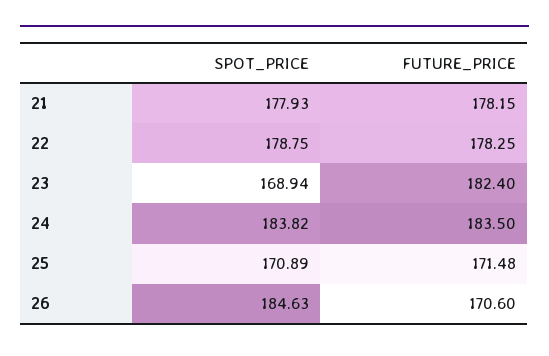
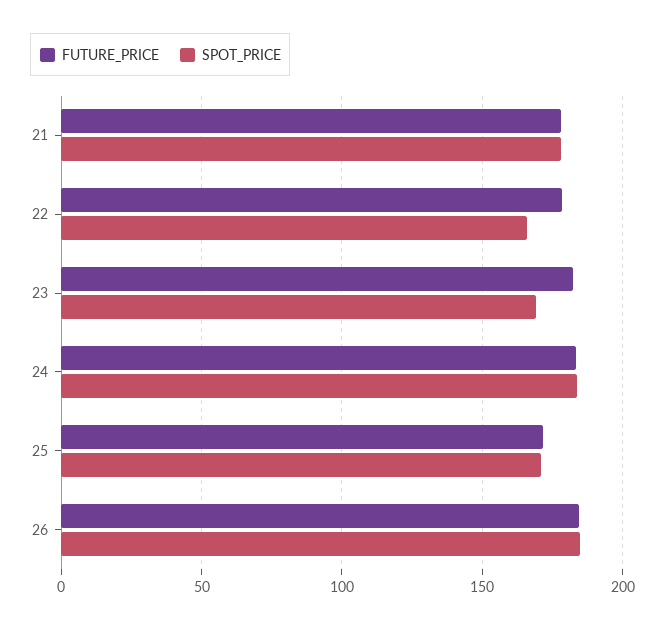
SPOT_PRICE, 22: 178.75 -> 165
FUTURE_PRICE, 26: 170.6 -> 185

